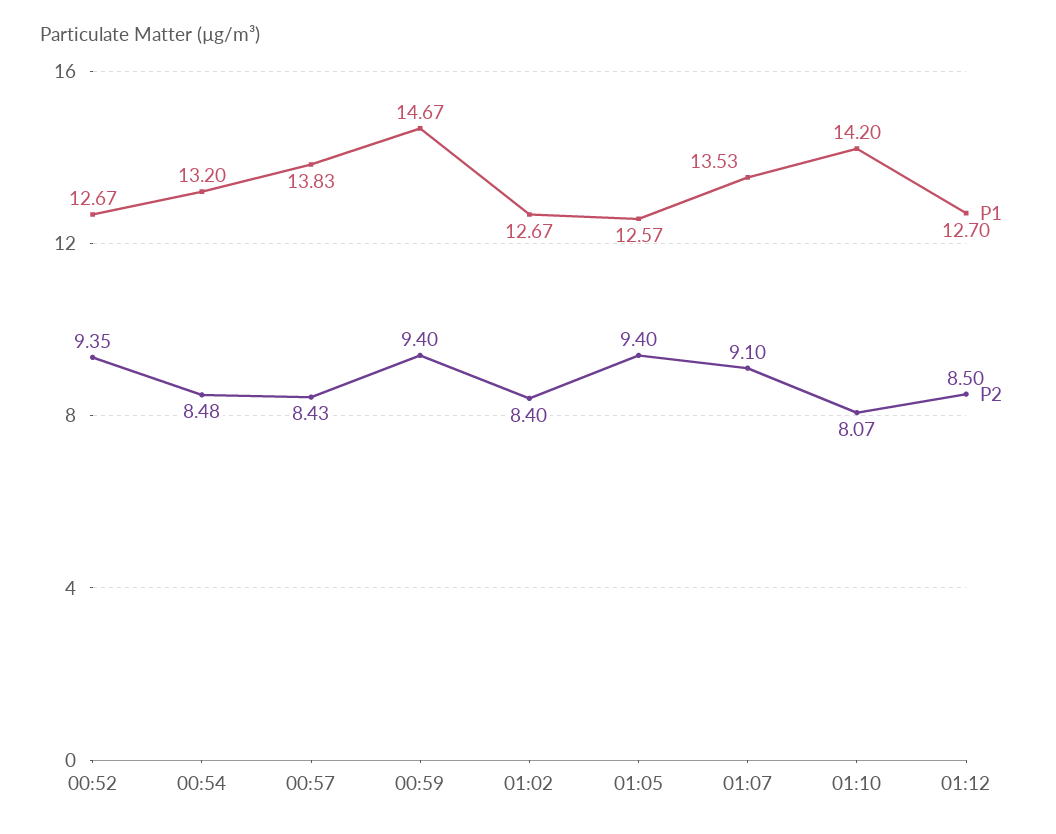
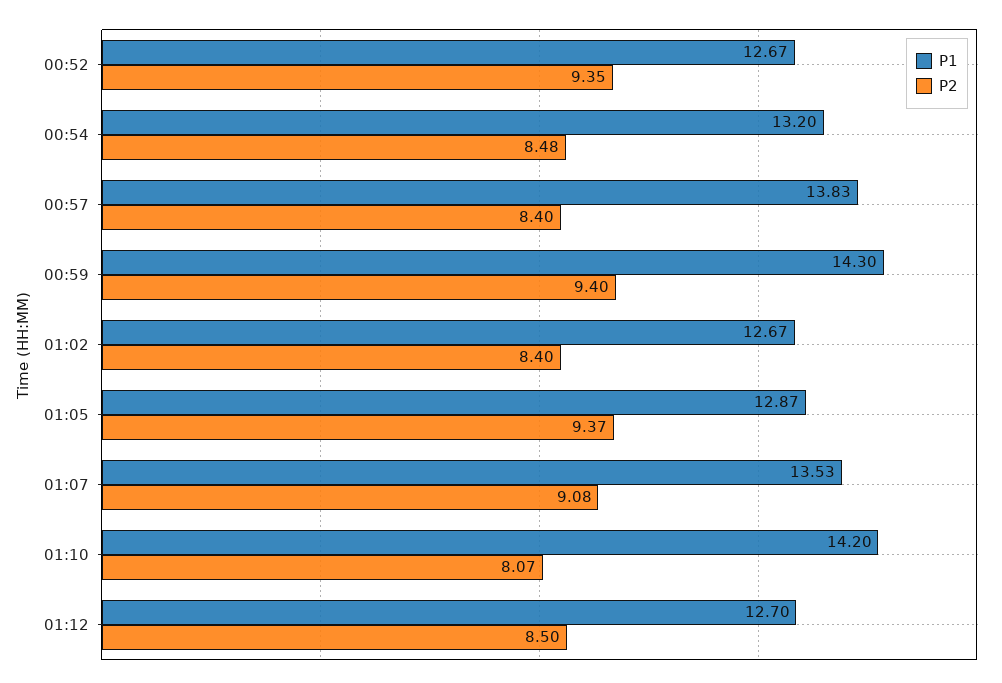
P2, 00:57: 8.43 -> 8.4
P1, 00:59: 14.67 -> 14.3
P1, 01:05: 12.57 -> 12.87
P2, 01:05: 9.4 -> 9.37
P2, 01:07: 9.1 -> 9.08

